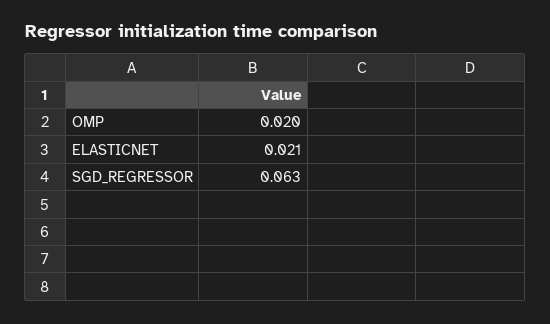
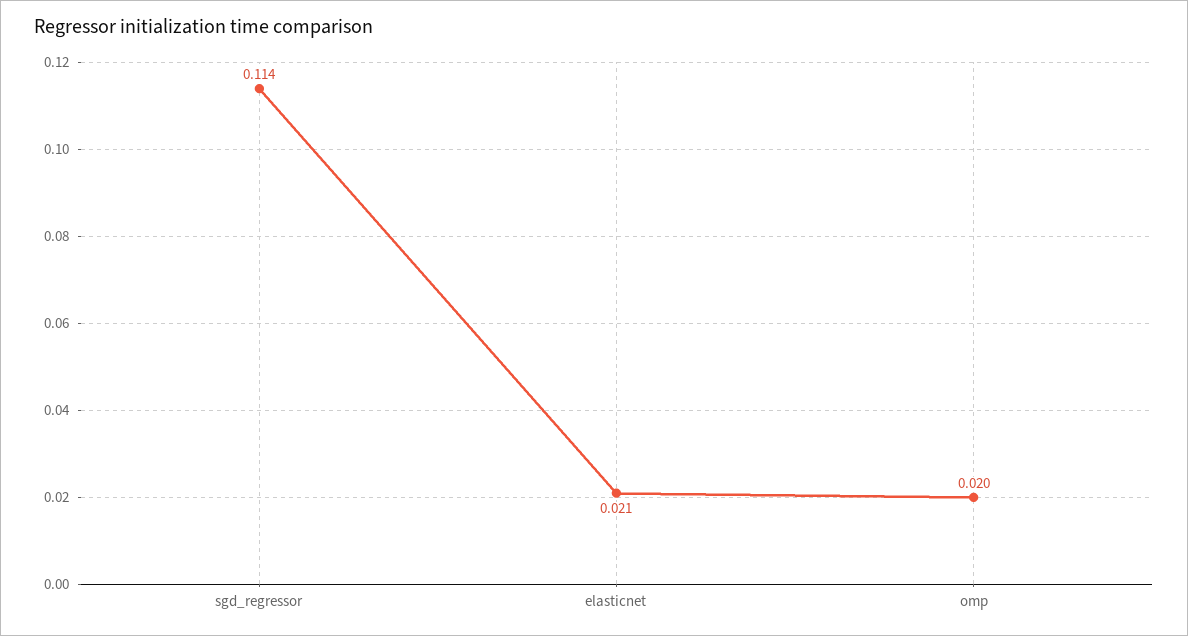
SGD_REGRESSOR: 0.063 -> 0.114

